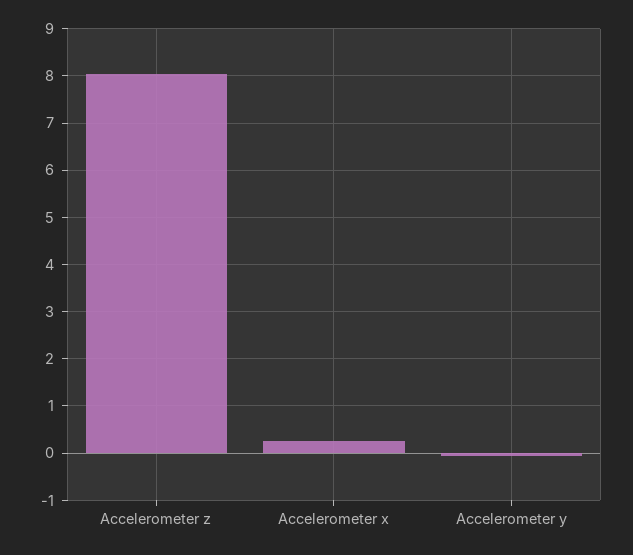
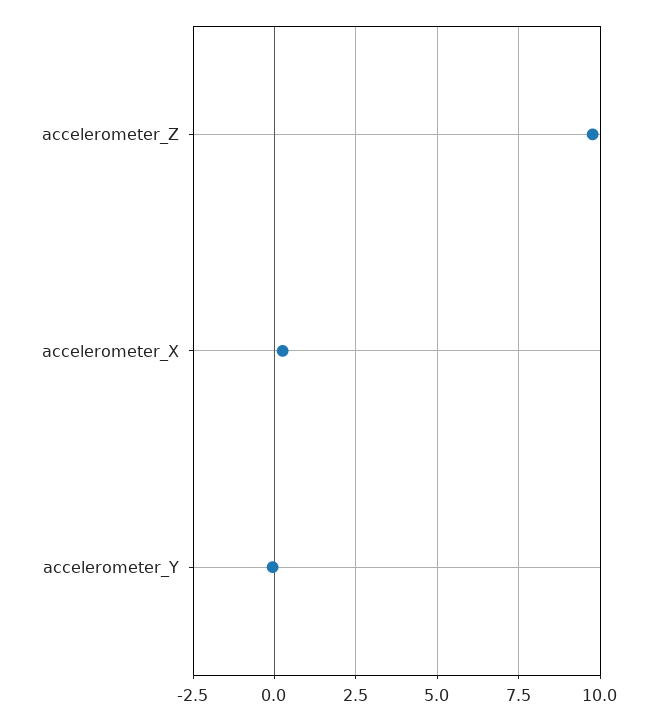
Accelerometer z: 8 -> 9.75

